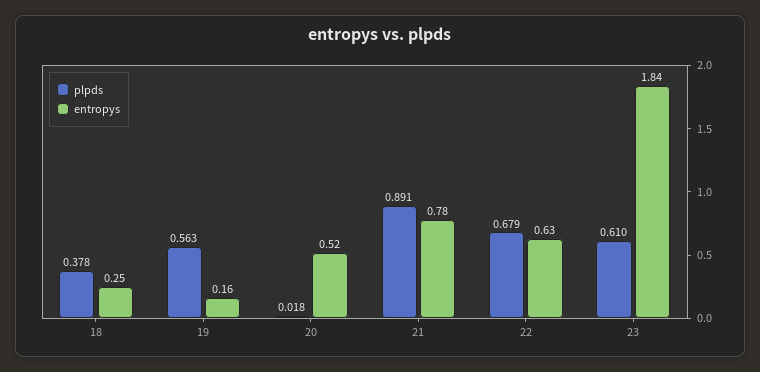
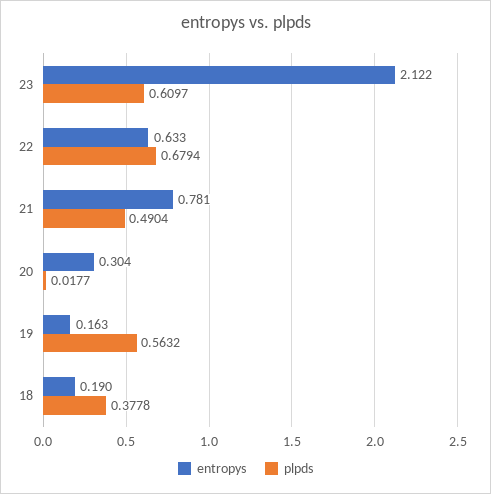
entropys, 18: 0.25 -> 0.19
entropys, 20: 0.52 -> 0.304
plpds, 21: 0.891 -> 0.4904
entropys, 23: 1.84 -> 2.122

